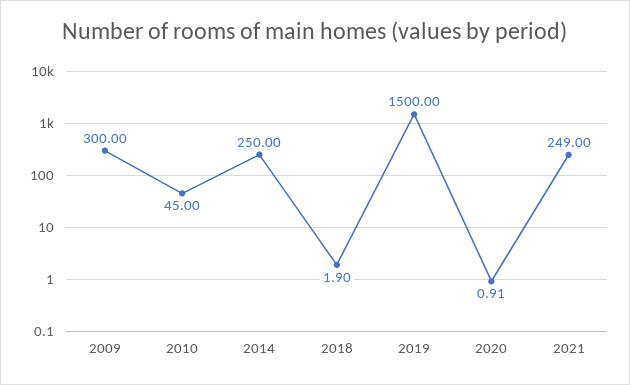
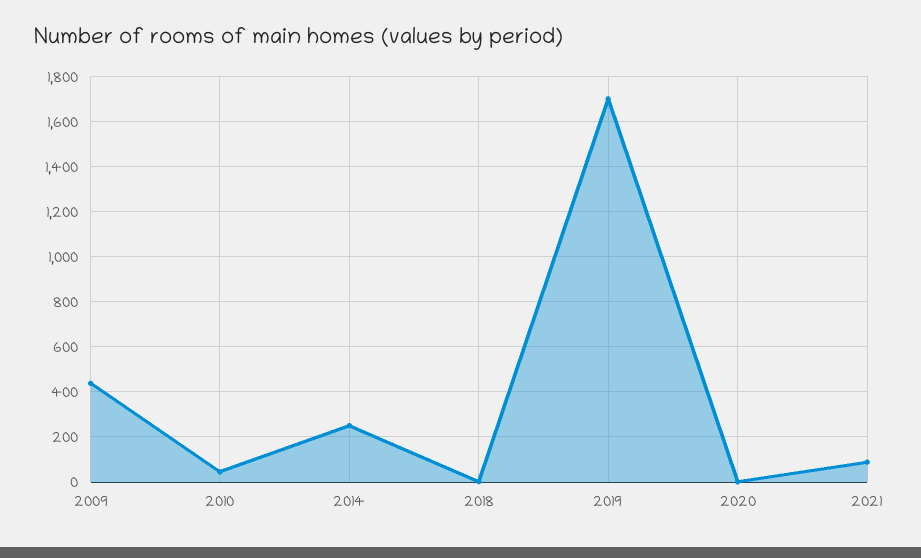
2009: 300 -> 450
2019: 1500 -> 1700
2021: 249 -> 100

